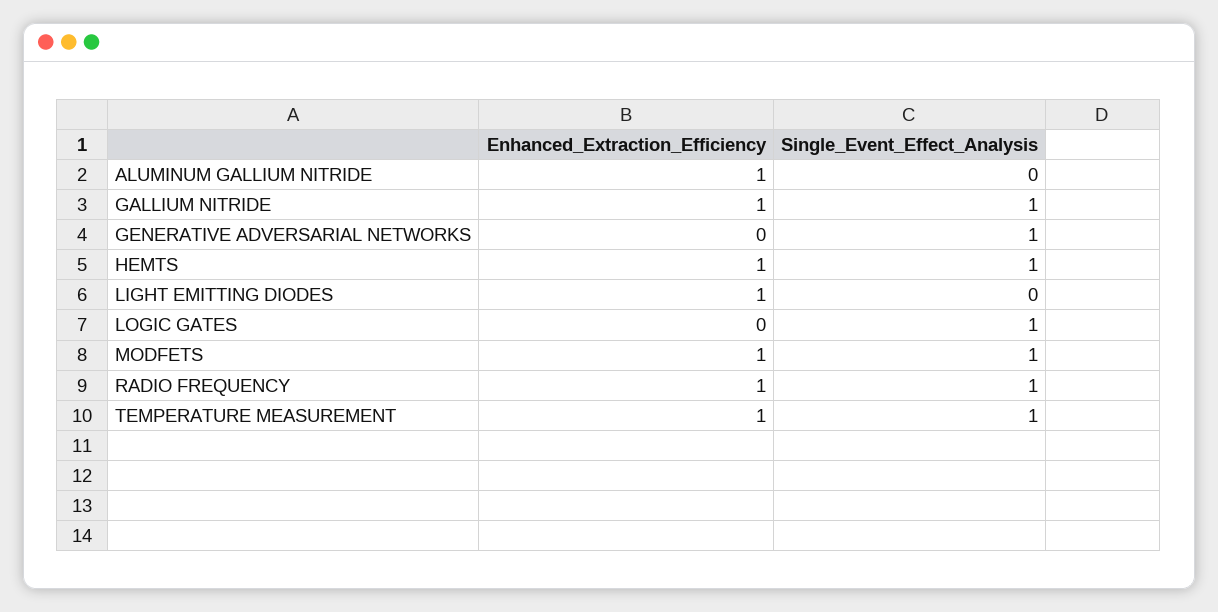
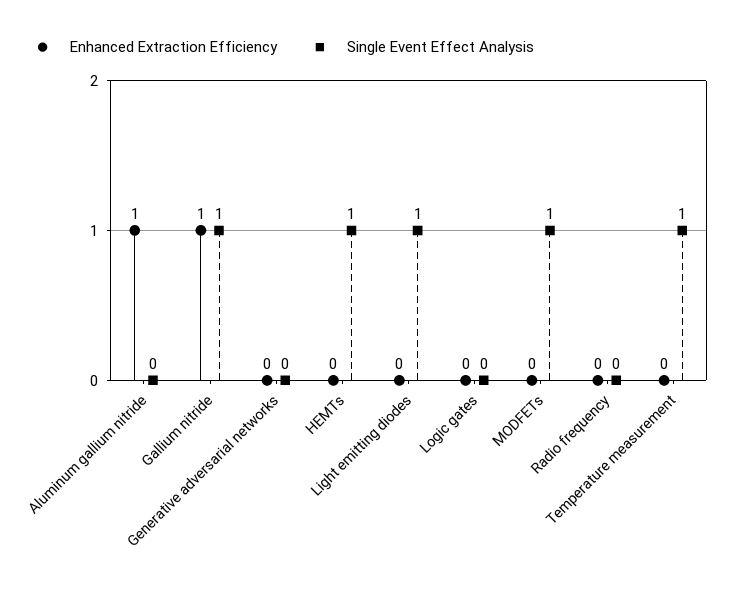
Single_Event_Effect_Analysis, GENERATIVE ADVERSARIAL NETWORKS: 1 -> 0
Enhanced_Extraction_Efficiency, HEMTS: 1 -> 0
Enhanced_Extraction_Efficiency, LIGHT EMITTING DIODES: 1 -> 0
Single_Event_Effect_Analysis, LIGHT EMITTING DIODES: 0 -> 1
Single_Event_Effect_Analysis, LOGIC GATES: 1 -> 0
Enhanced_Extraction_Efficiency, MODFETS: 1 -> 0
Enhanced_Extraction_Efficiency, RADIO FREQUENCY: 1 -> 0
Single_Event_Effect_Analysis, RADIO FREQUENCY: 1 -> 0
Enhanced_Extraction_Efficiency, TEMPERATURE MEASUREMENT: 1 -> 0

